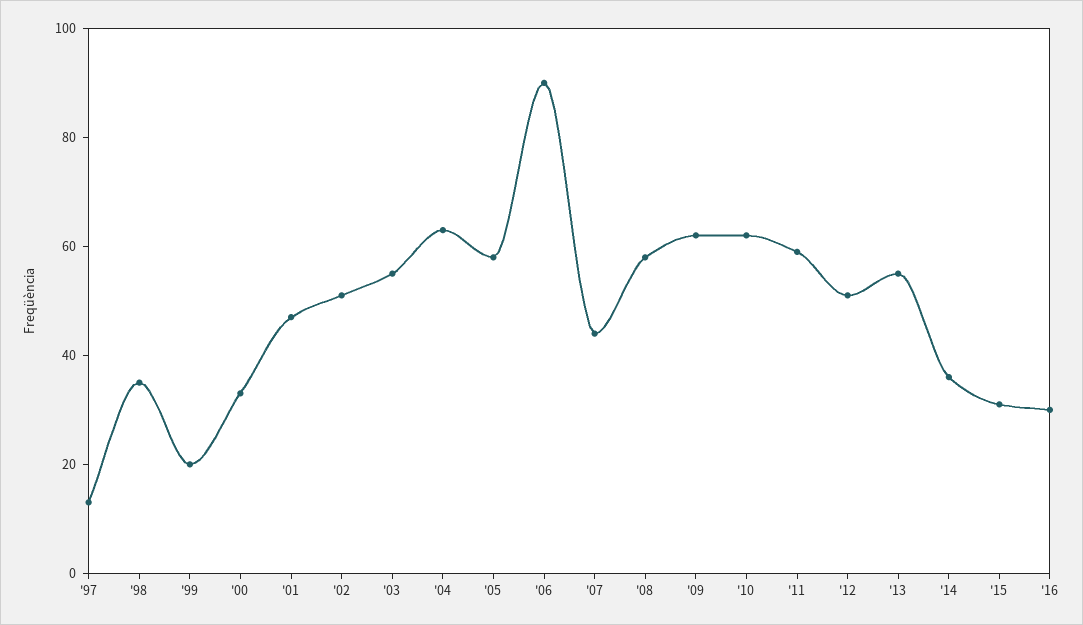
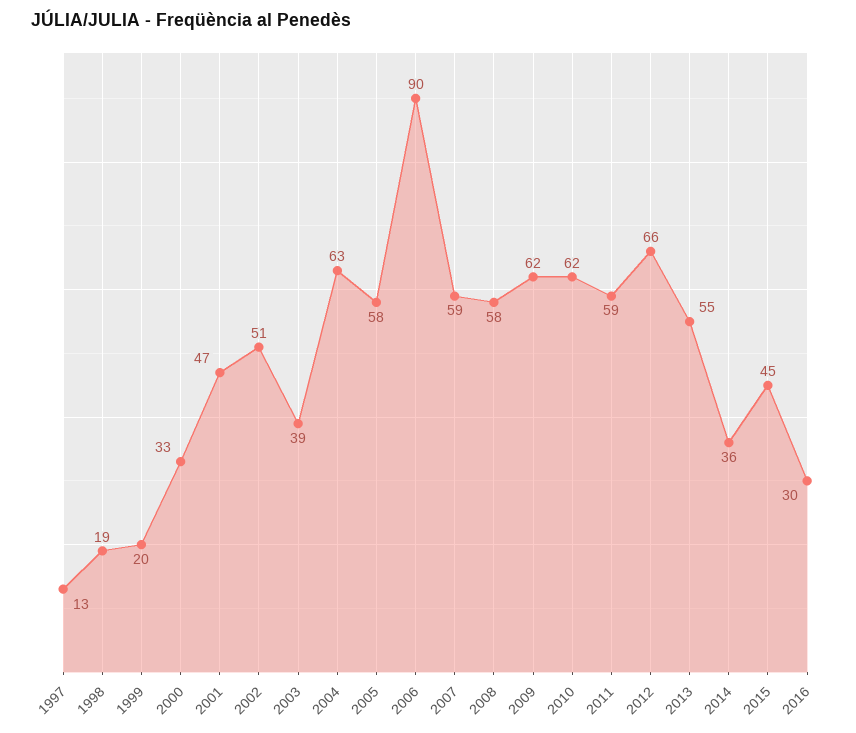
'98: 35 -> 19
'03: 55 -> 39
'07: 45 -> 59
'12: 50 -> 66
'15: 30 -> 45

